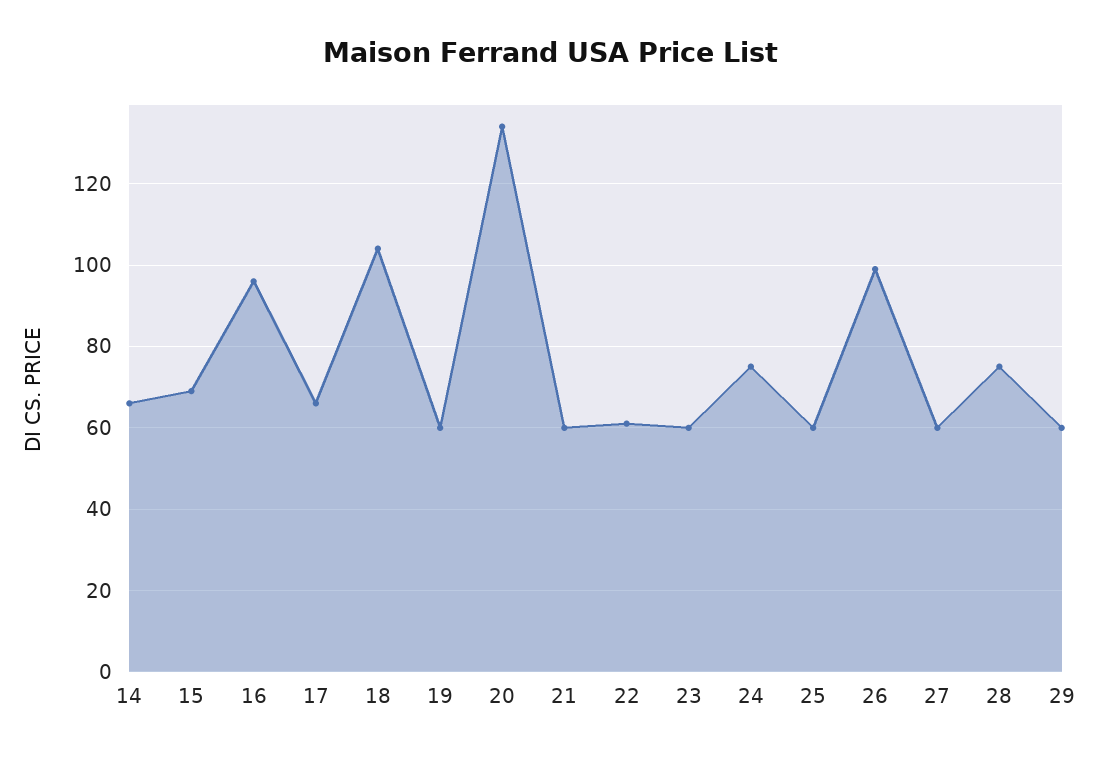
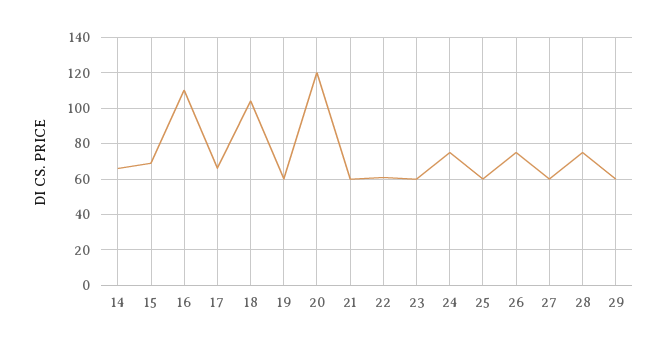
16: 95 -> 110
20: 135 -> 120
26: 100 -> 75

